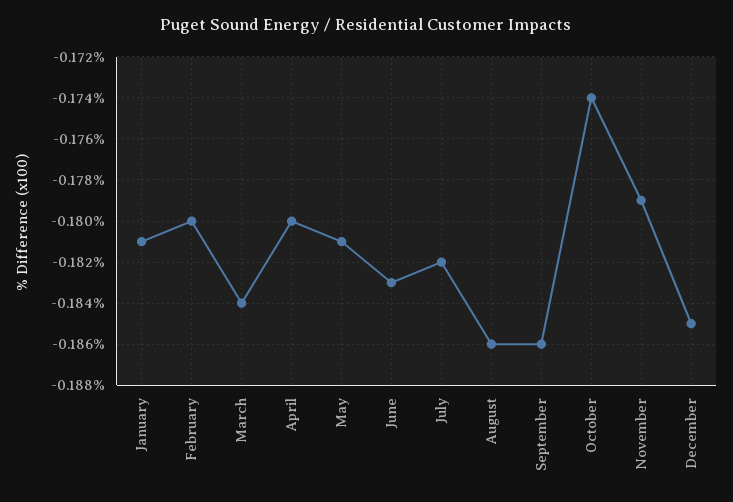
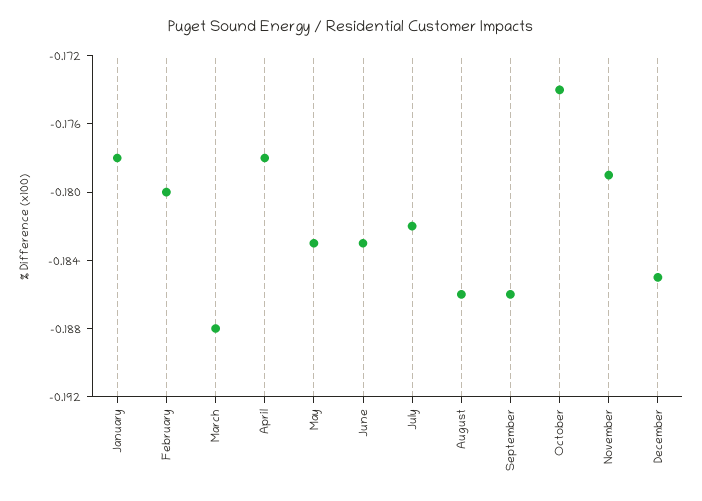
January: -0.181 -> -0.178
March: -0.184 -> -0.188
April: -0.18 -> -0.178
May: -0.181 -> -0.183

